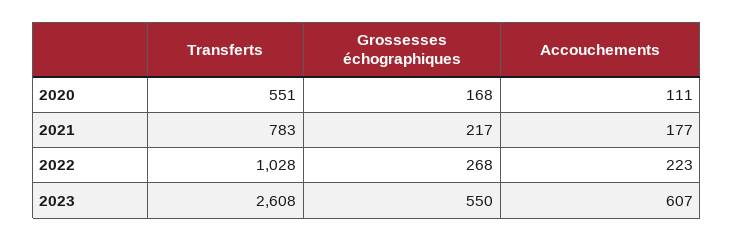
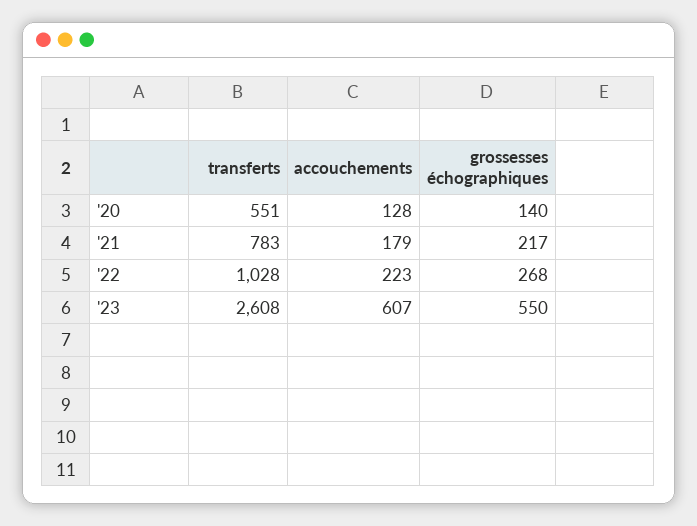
Grossesses échographiques, 2020: 168 -> 140
Accouchements, 2020: 111 -> 128
Accouchements, 2021: 177 -> 179

